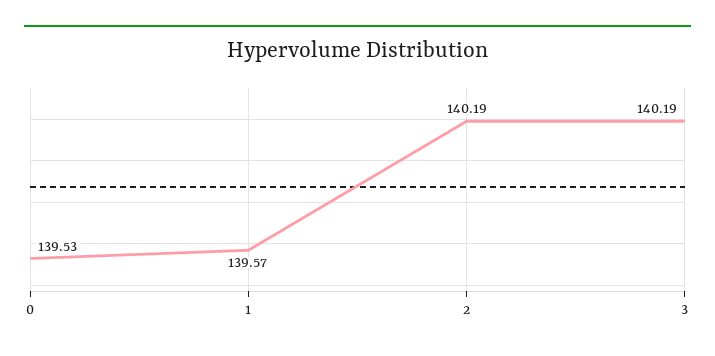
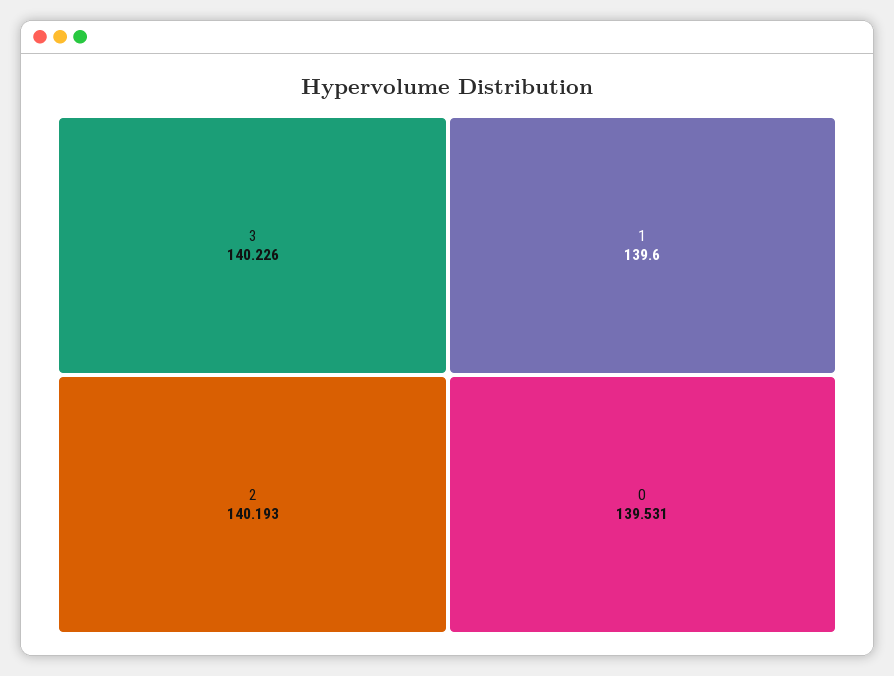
1: 139.57 -> 139.6
3: 140.19 -> 140.226

